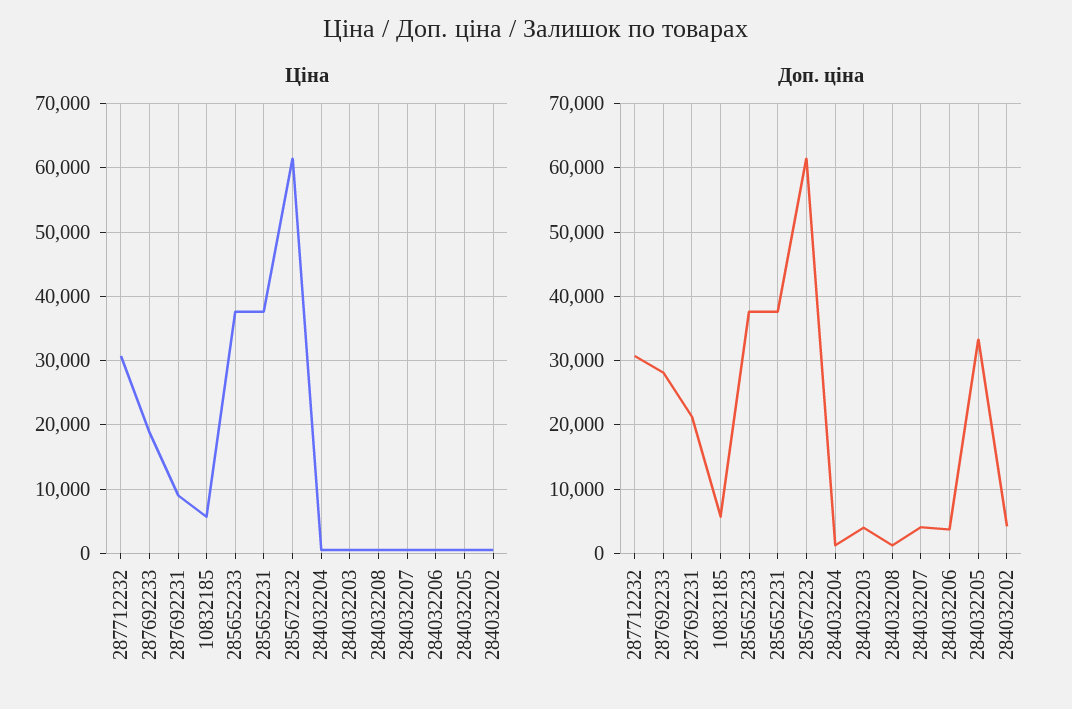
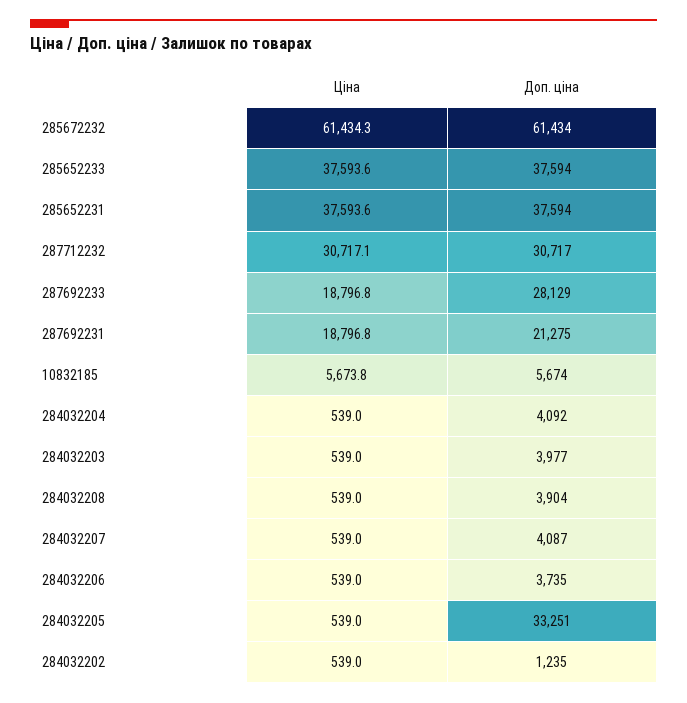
Ціна, 287692231: 9000 -> 18796.8
Доп. ціна, 284032204: 1000 -> 4092
Доп. ціна, 284032208: 1000 -> 3904
Доп. ціна, 284032202: 4000 -> 1235

